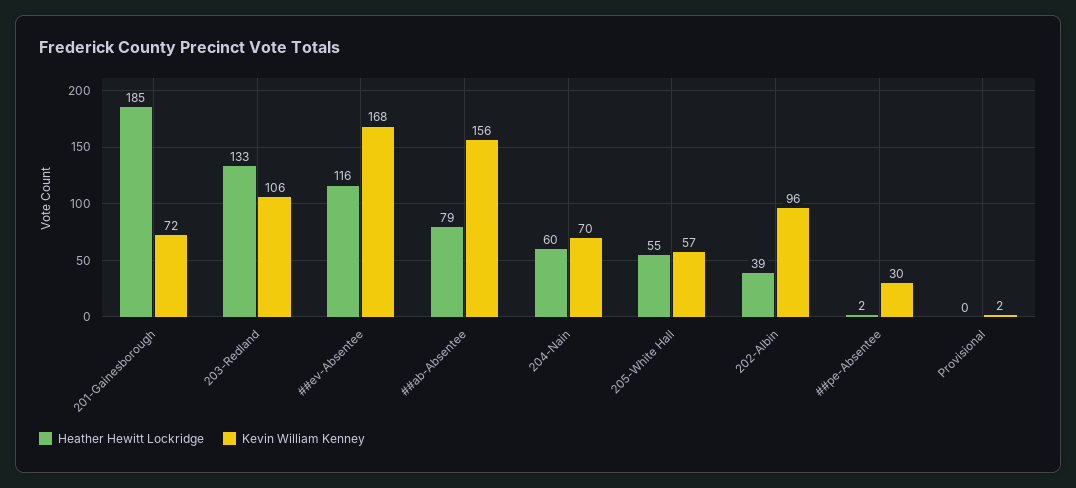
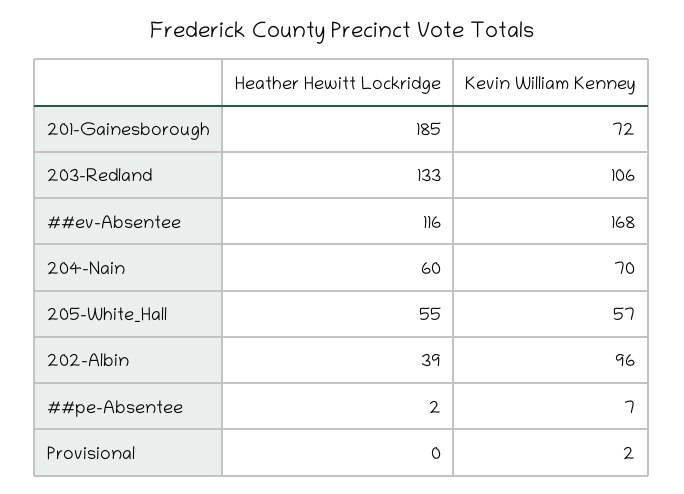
Heather Hewitt Lockridge, ##ab-Absentee: 79 -> none
Kevin William Kenney, ##ab-Absentee: 156 -> none
Kevin William Kenney, ##pe-Absentee: 30 -> 7

